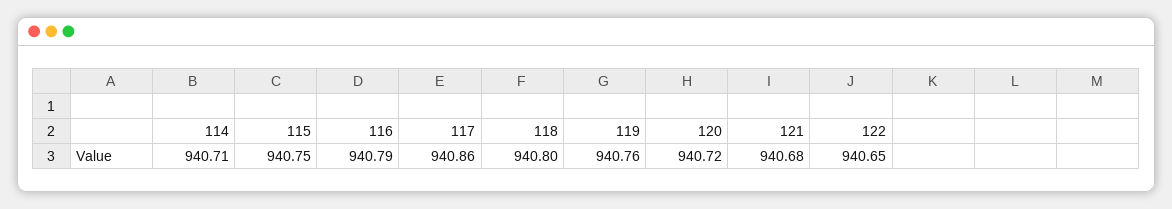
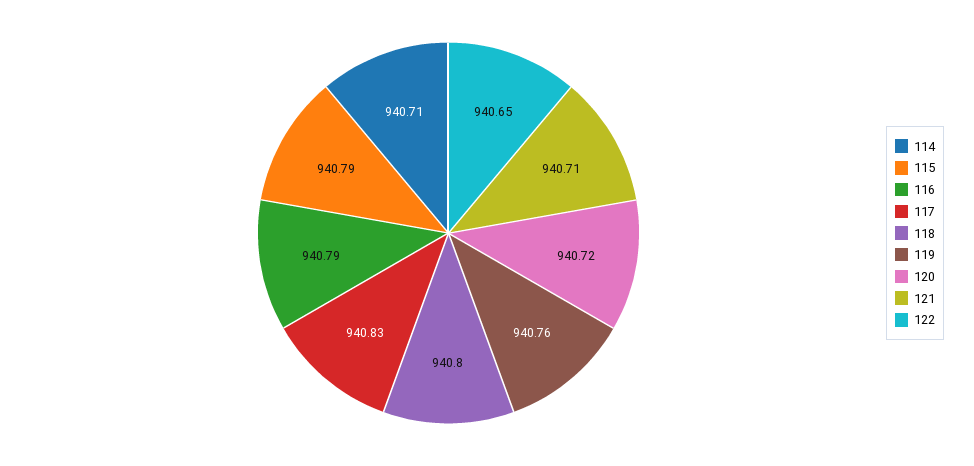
115: 940.75 -> 940.79
117: 940.86 -> 940.83
121: 940.68 -> 940.71

